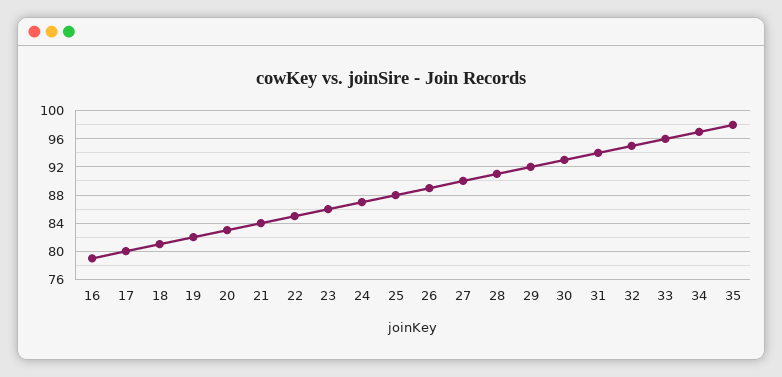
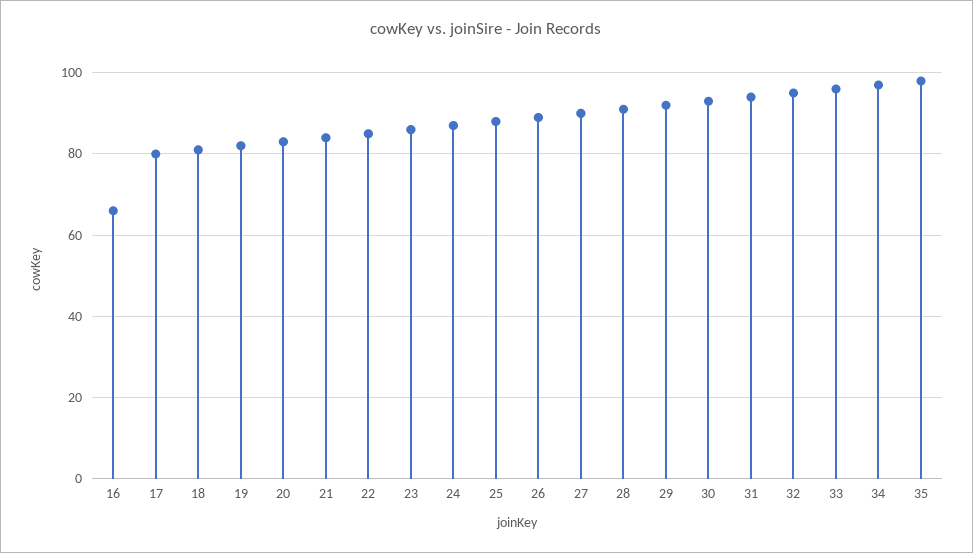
16: 79 -> 65

